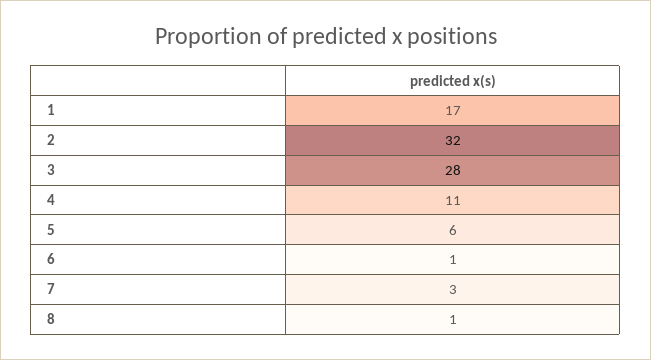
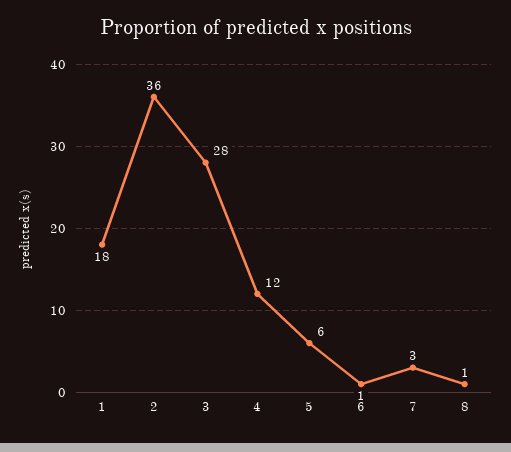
1: 17 -> 18
2: 32 -> 36
4: 11 -> 12

